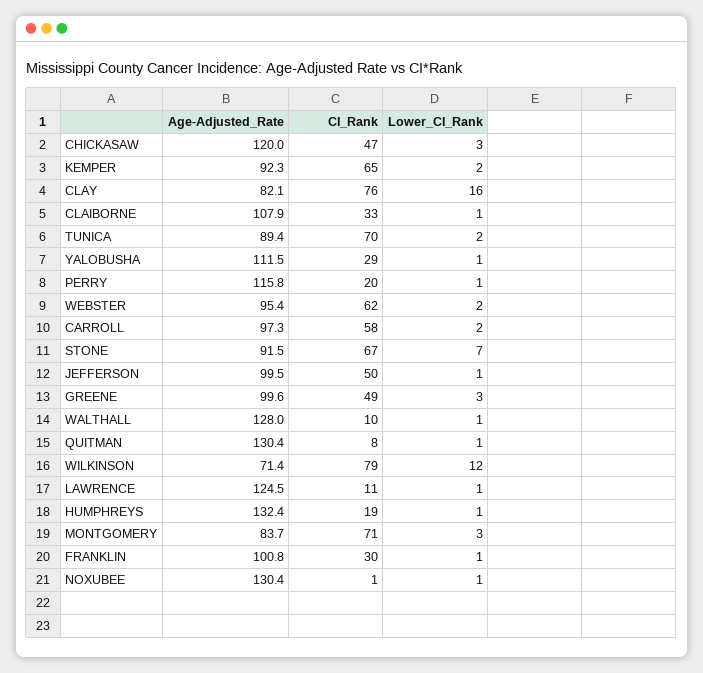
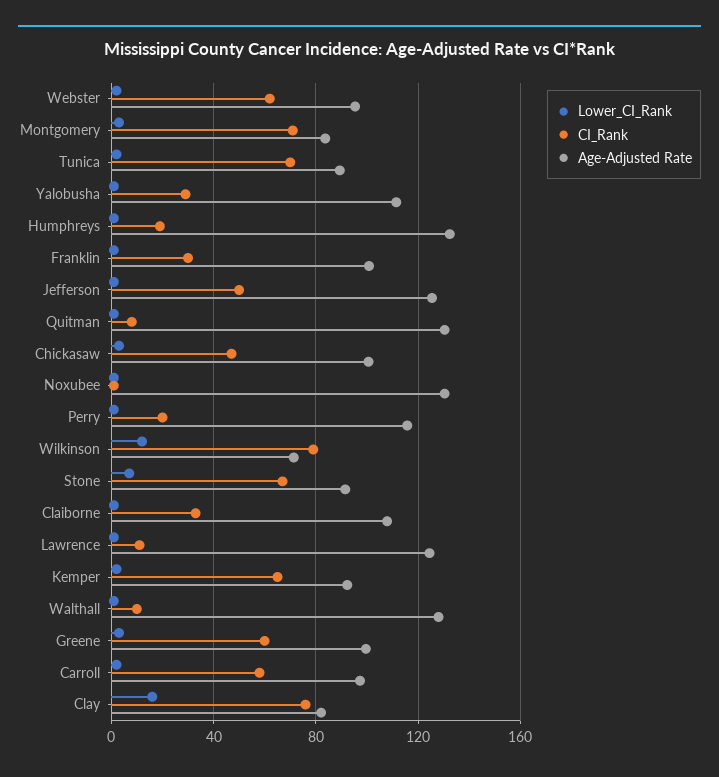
Age-Adjusted_Rate, CHICKASAW: 120 -> 100
Age-Adjusted_Rate, JEFFERSON: 99.5 -> 125
CI_Rank, GREENE: 49 -> 60

